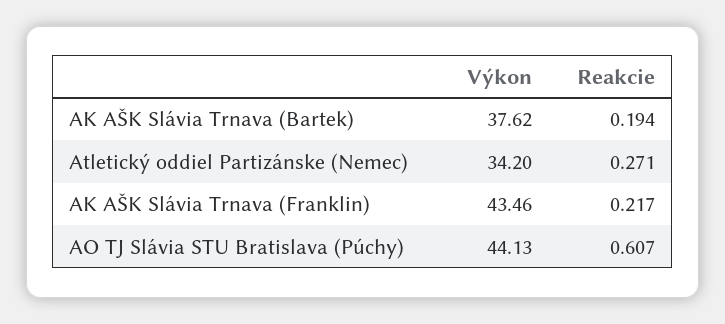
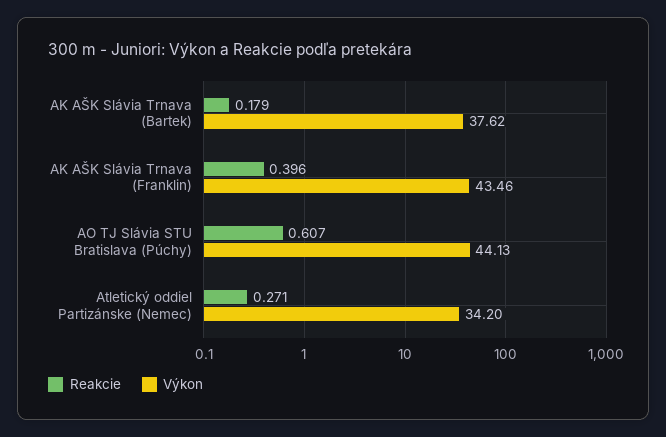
Reakcie, AK AŠK Slávia Trnava (Bartek): 0.194 -> 0.179
Reakcie, AK AŠK Slávia Trnava (Franklin): 0.217 -> 0.396

